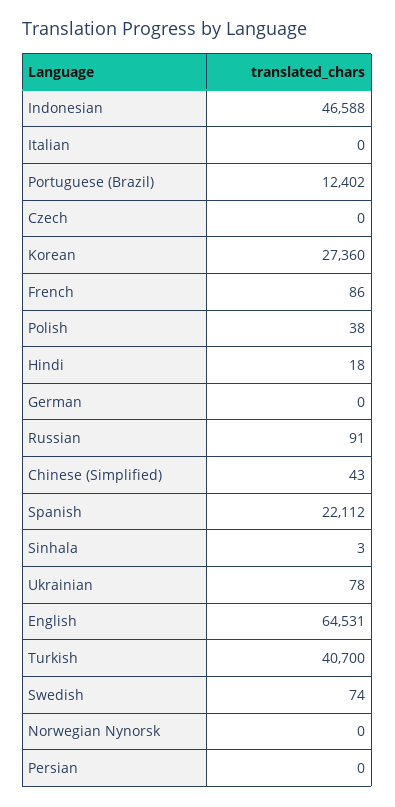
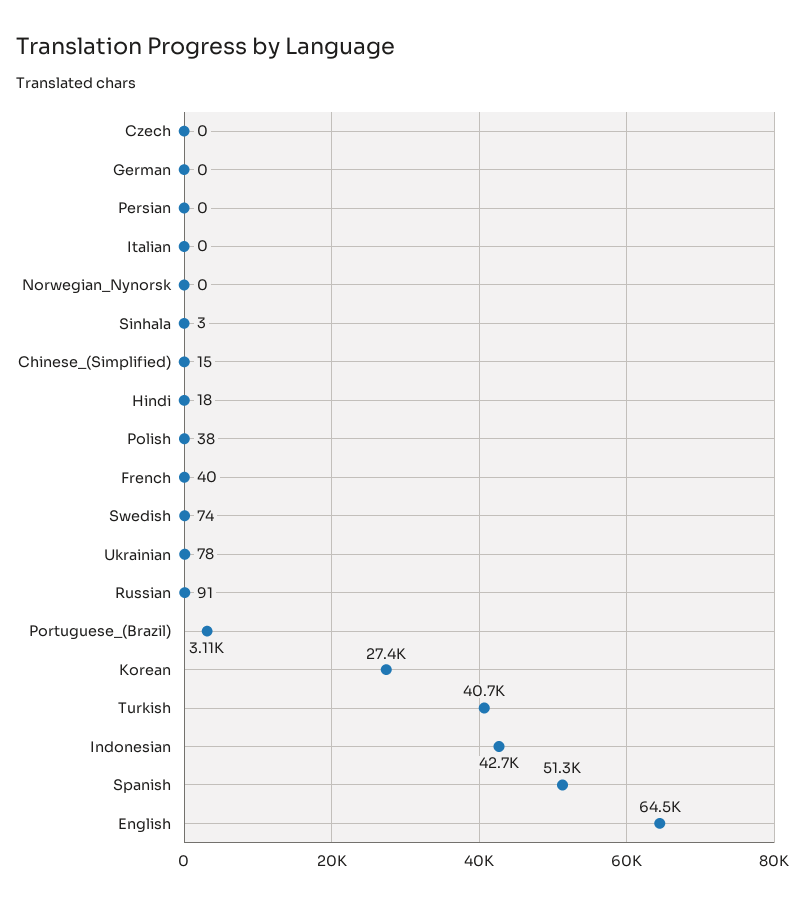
Indonesian: 46588 -> 42700
Portuguese (Brazil): 12402 -> 3110
French: 86 -> 40
Chinese (Simplified): 43 -> 15
Spanish: 22112 -> 51300

